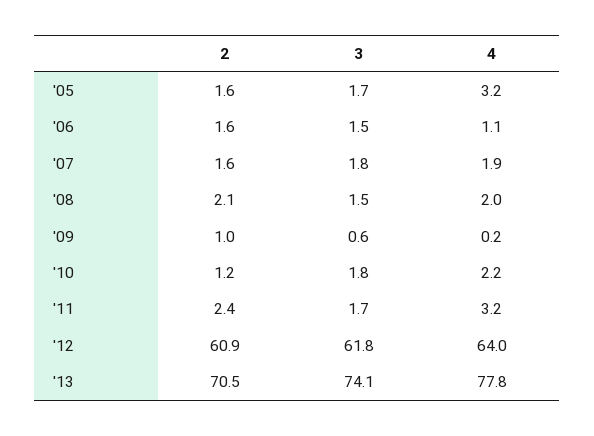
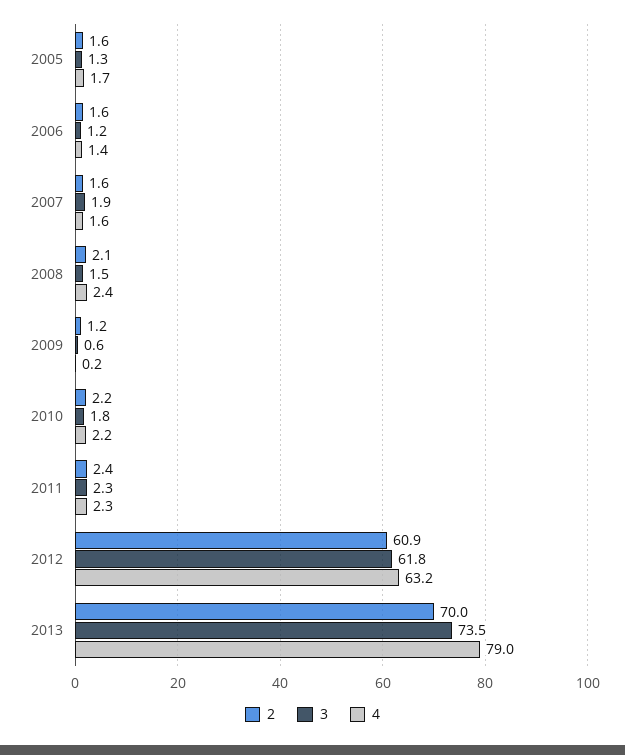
3, '05: 1.7 -> 1.3
4, '05: 3.2 -> 1.7
3, '06: 1.5 -> 1.2
4, '06: 1.1 -> 1.4
3, '07: 1.8 -> 1.9
4, '07: 1.9 -> 1.6
4, '08: 2 -> 2.4
2, '09: 1 -> 1.2
2, '10: 1.2 -> 2.2
3, '11: 1.7 -> 2.3
4, '11: 3.2 -> 2.3
4, '12: 64 -> 63.2
2, '13: 70.5 -> 70
3, '13: 74.1 -> 73.5
4, '13: 77.8 -> 79

